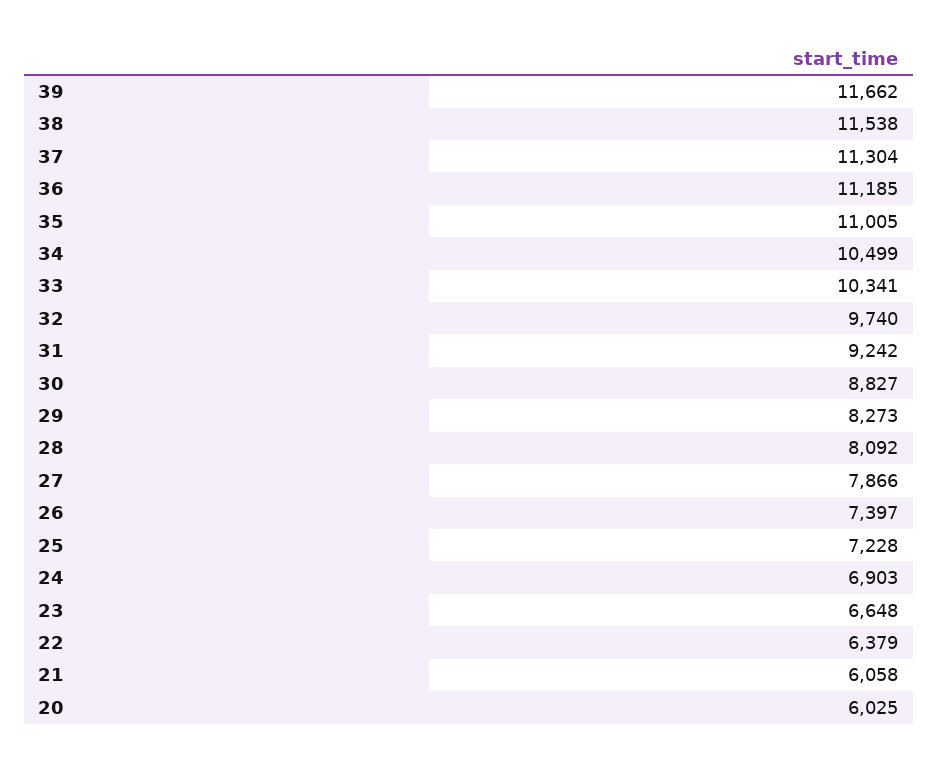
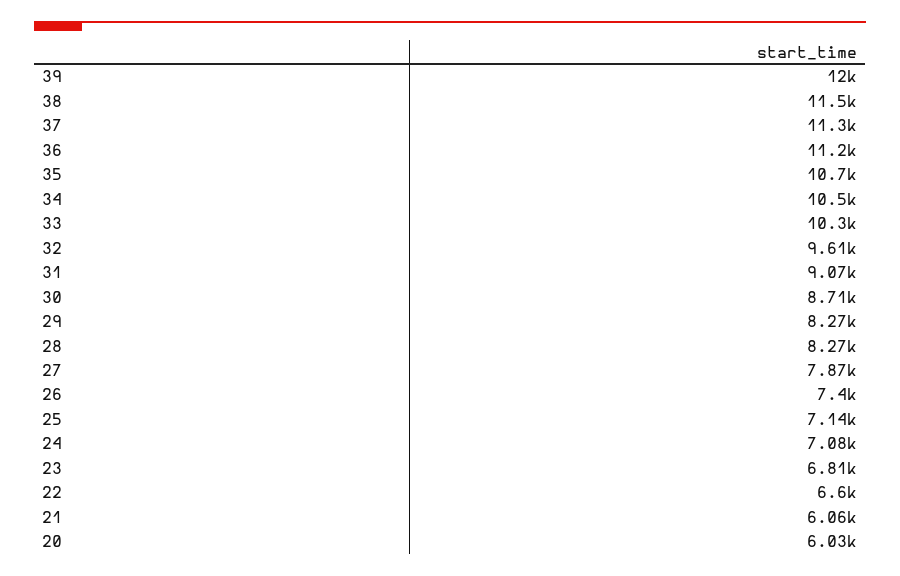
39: 11662 -> 12000
35: 11005 -> 10700
32: 9740 -> 9610
31: 9242 -> 9070
30: 8827 -> 8710
28: 8092 -> 8270
25: 7228 -> 7140
24: 6903 -> 7080
23: 6648 -> 6810
22: 6379 -> 6600

